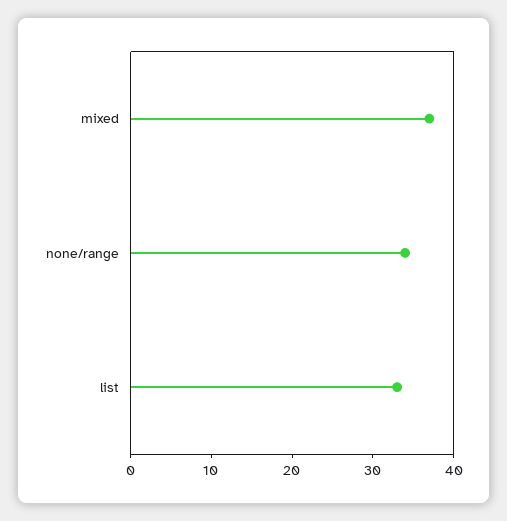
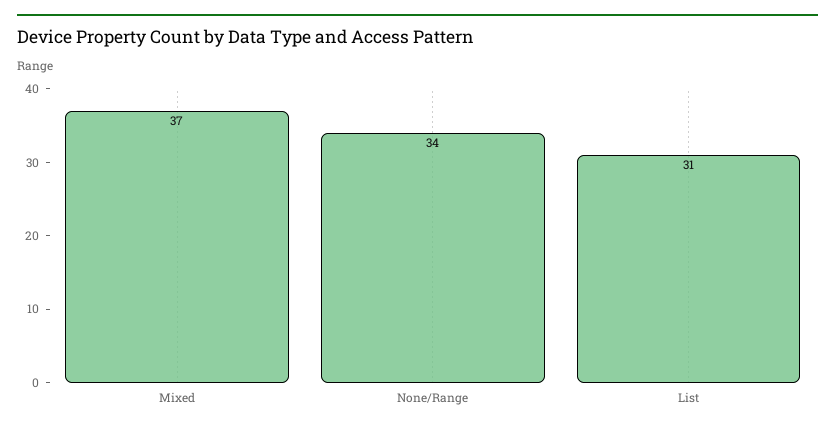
list: 33 -> 31

